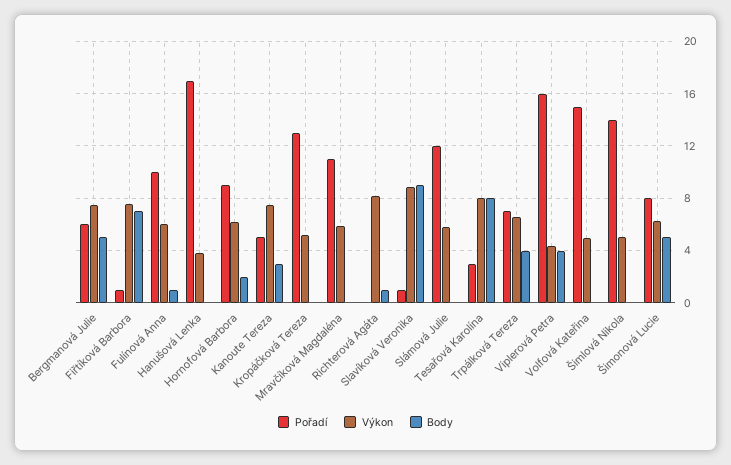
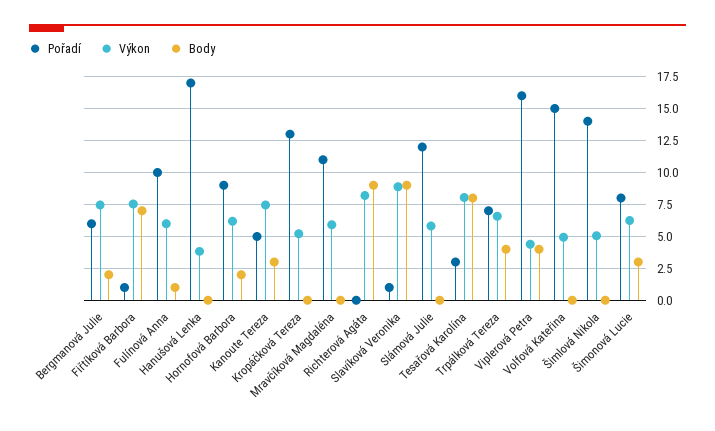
Body, Bergmanová Julie: 5 -> 2
Body, Richterová Agáta: 1 -> 9
Body, Šimonová Lucie: 5 -> 3

